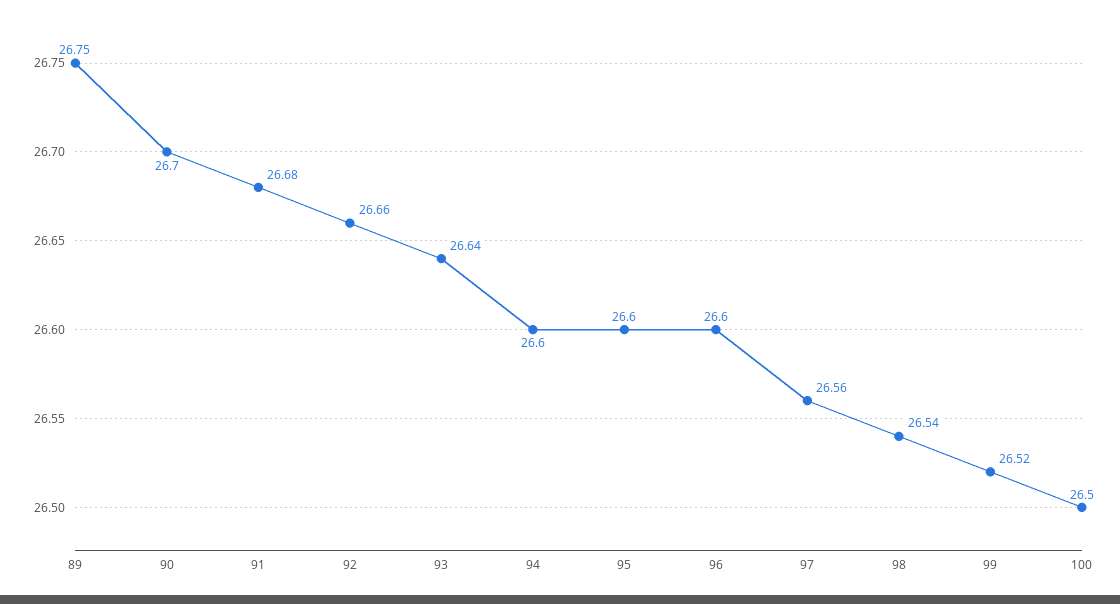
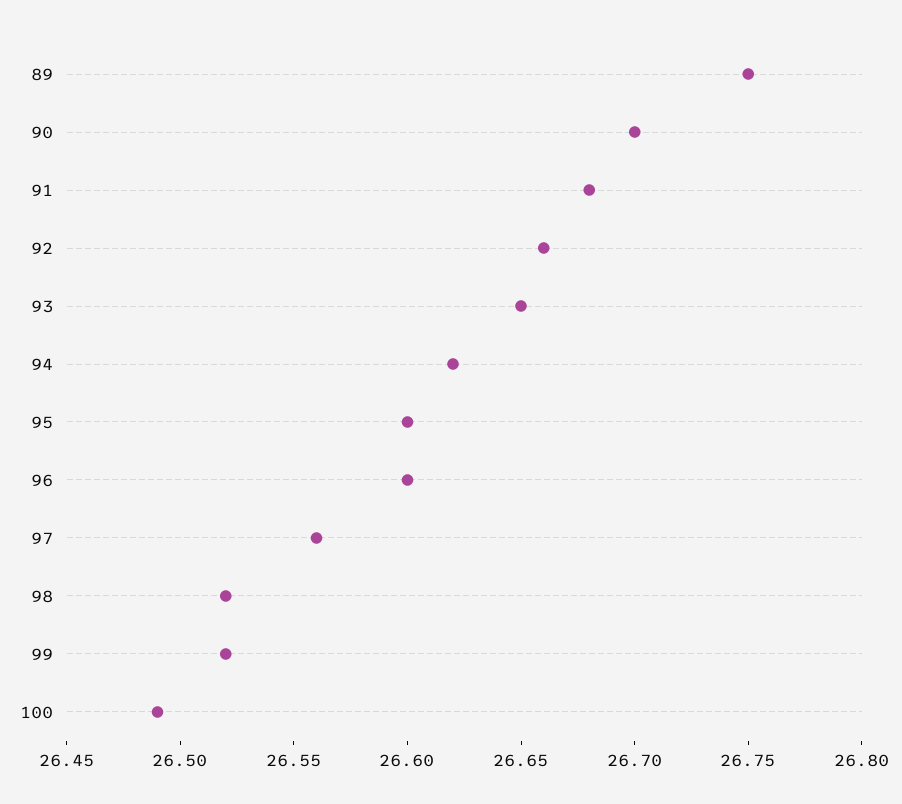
93: 26.64 -> 26.65
94: 26.6 -> 26.62
98: 26.54 -> 26.52
100: 26.5 -> 26.49

